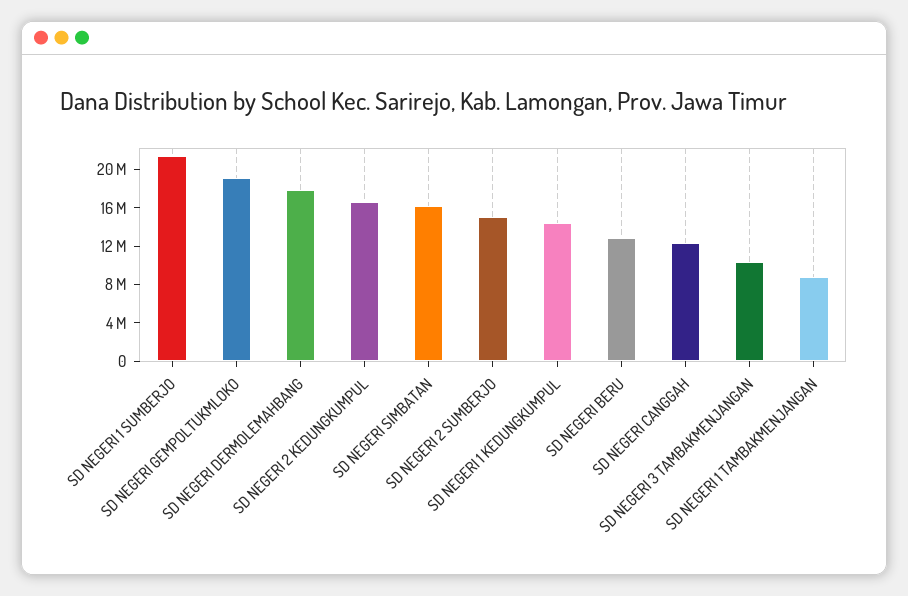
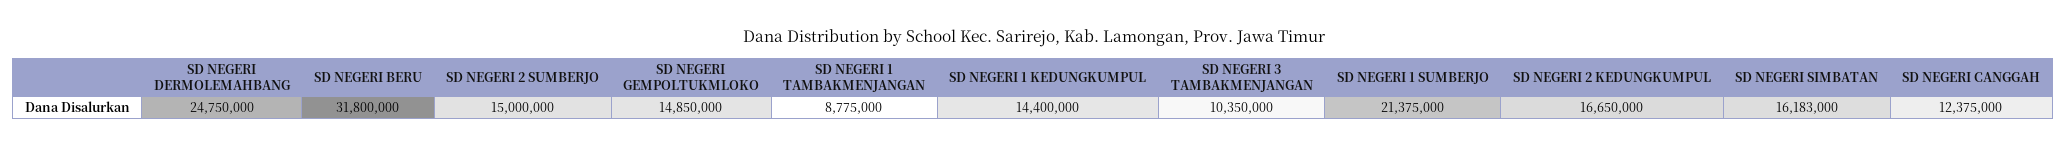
SD NEGERI GEMPOLTUKMLOKO: 19000000 -> 14850000
SD NEGERI DERMOLEMAHBANG: 18000000 -> 24750000
SD NEGERI BERU: 13000000 -> 31800000

